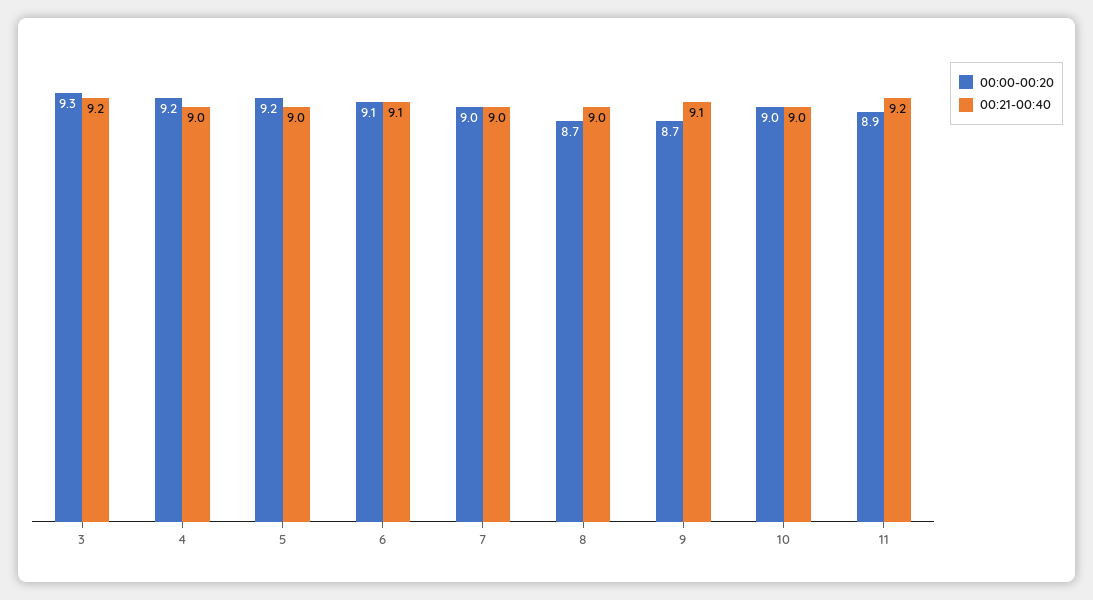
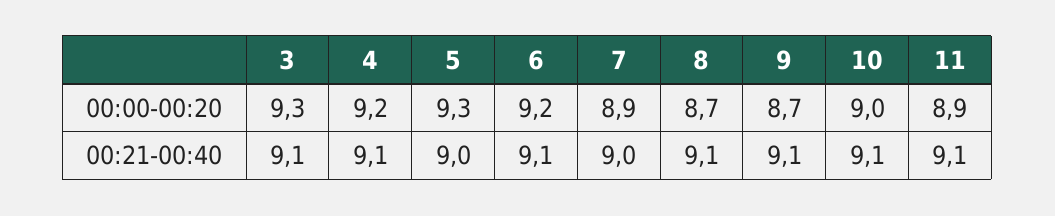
00:21-00:40, 3: 9.2 -> 9.1
00:21-00:40, 4: 9 -> 9.1
00:00-00:20, 5: 9.2 -> 9.3
00:00-00:20, 6: 9.1 -> 9.2
00:00-00:20, 7: 9 -> 8.9
00:21-00:40, 8: 9 -> 9.1
00:21-00:40, 10: 9 -> 9.1
00:21-00:40, 11: 9.2 -> 9.1

